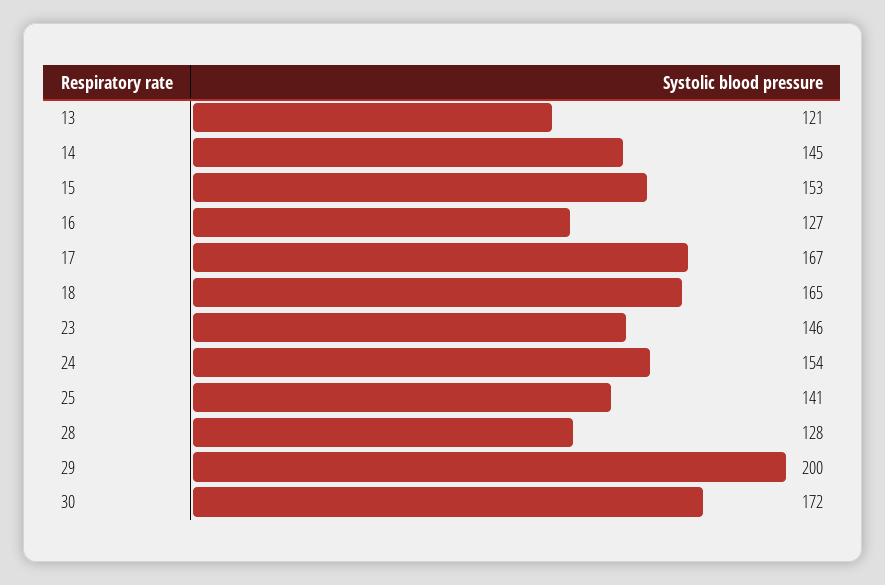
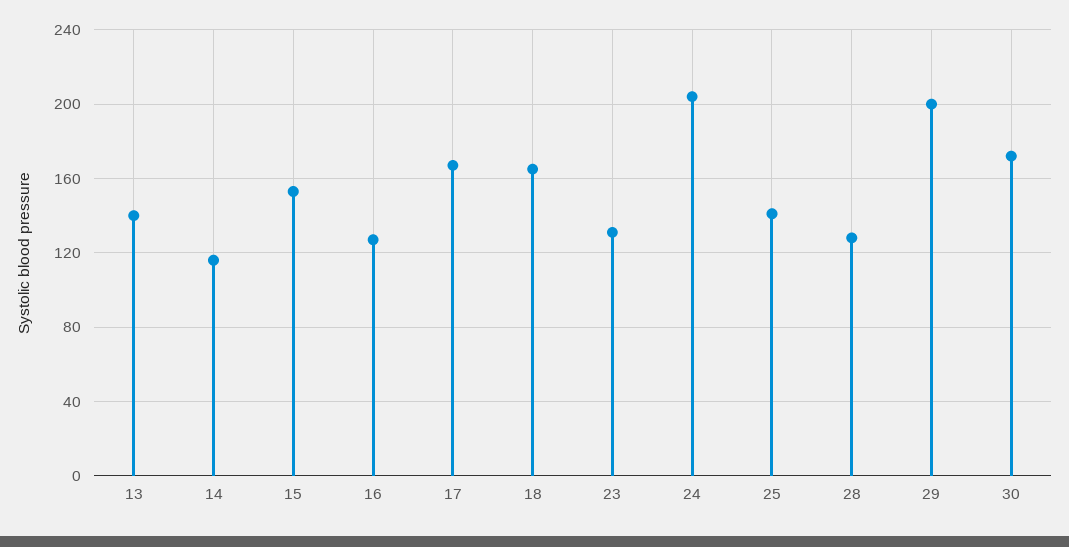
13: 121 -> 140
14: 145 -> 115
23: 146 -> 130
24: 154 -> 205

